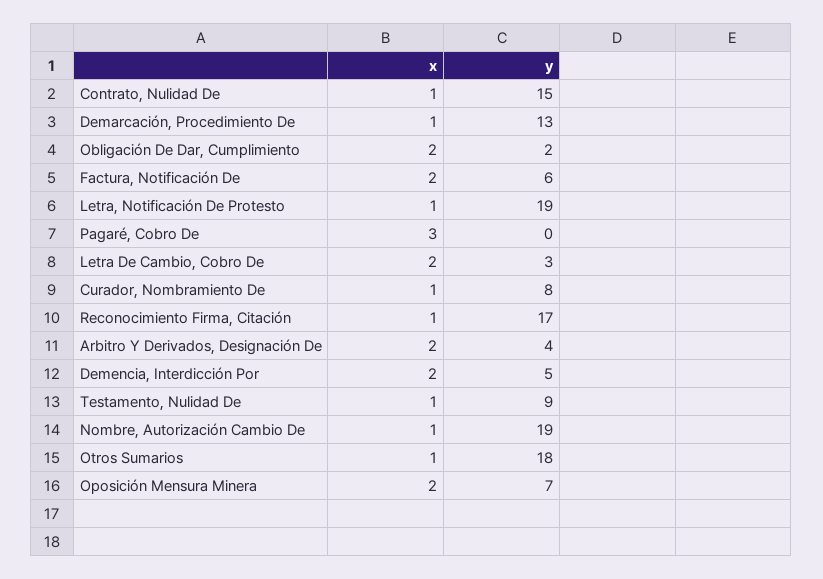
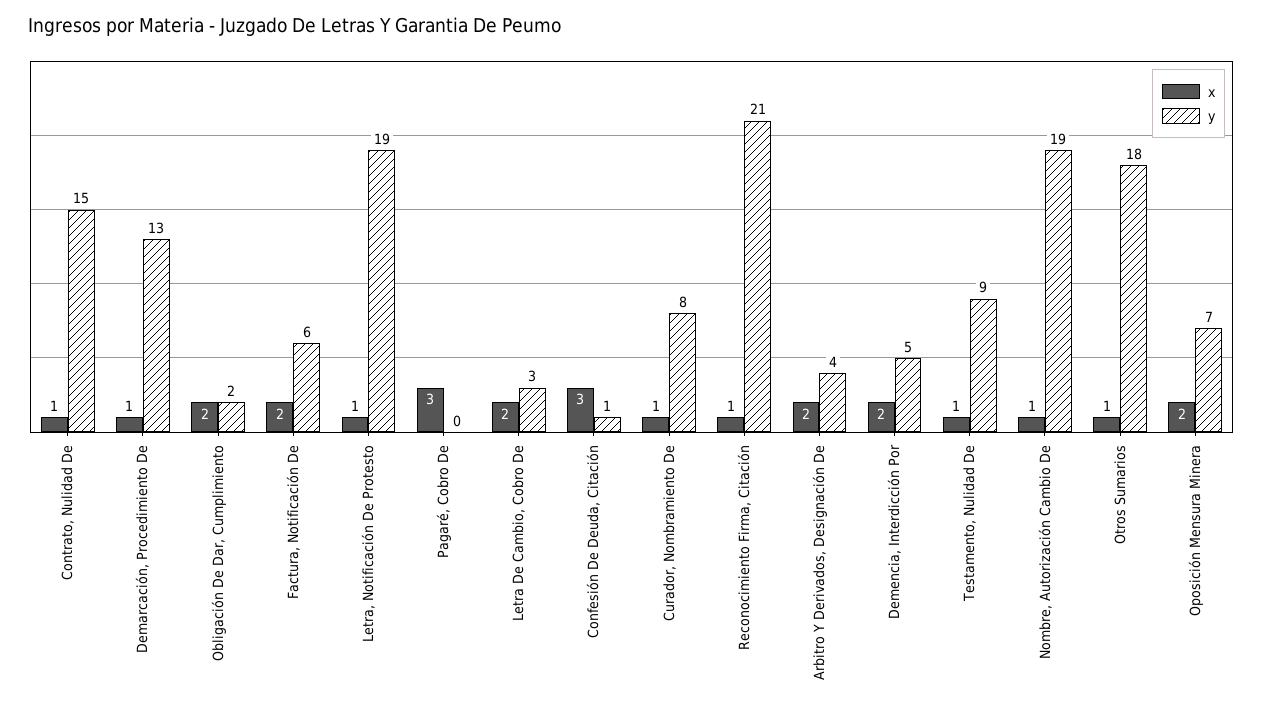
y, Reconocimiento Firma, Citación: 17 -> 21
x, Confesión De Deuda, Citación: none -> 3
y, Confesión De Deuda, Citación: none -> 1

